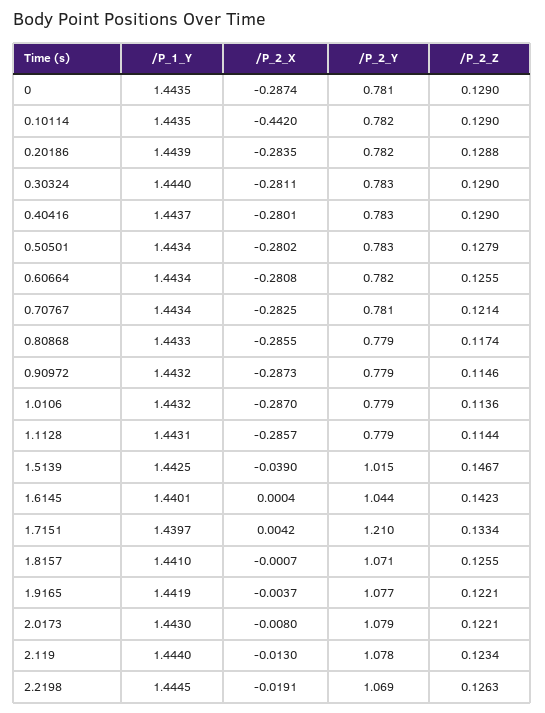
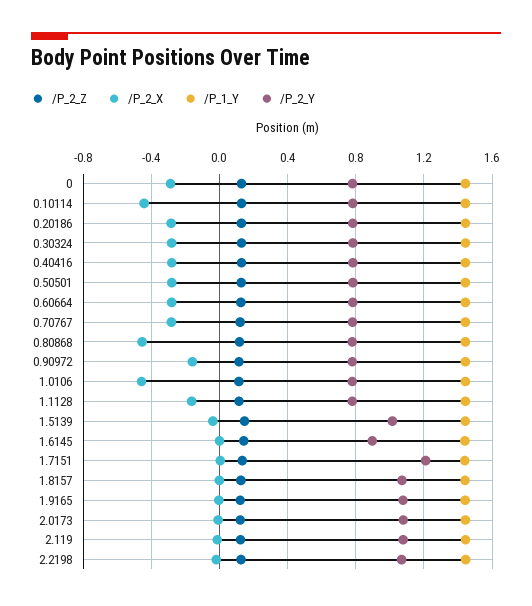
/P_2_X, 0.80868: -0.2855 -> -0.45
/P_2_X, 0.90972: -0.2873 -> -0.15
/P_2_X, 1.0106: -0.287 -> -0.45
/P_2_X, 1.1128: -0.2857 -> -0.15
/P_2_Y, 1.6145: 1.044 -> 0.9

